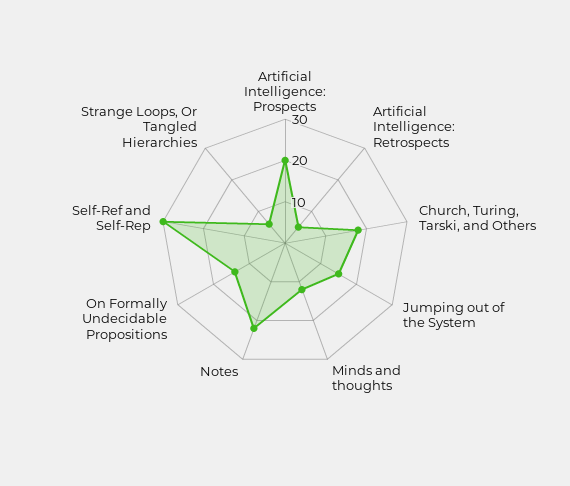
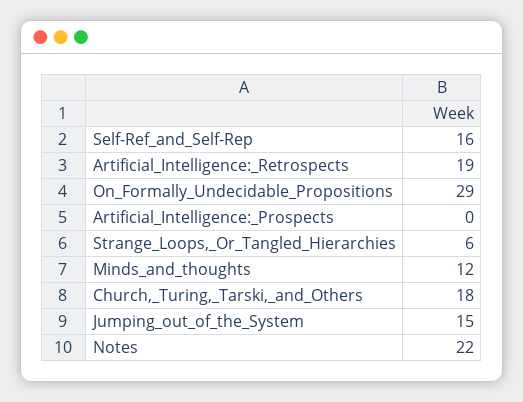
Artificial Intelligence: Prospects: 20 -> 0
Artificial Intelligence: Retrospects: 5 -> 19
On Formally Undecidable Propositions: 15 -> 29
Self-Ref and Self-Rep: 30 -> 16

